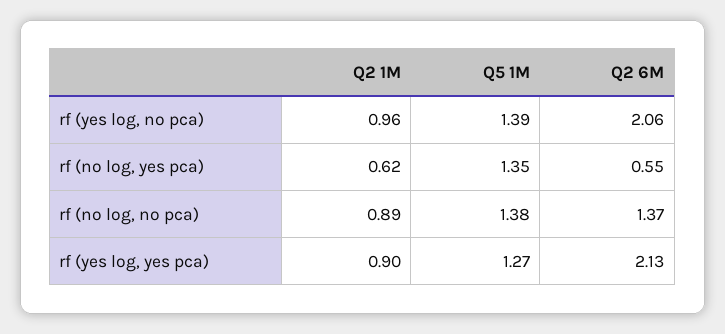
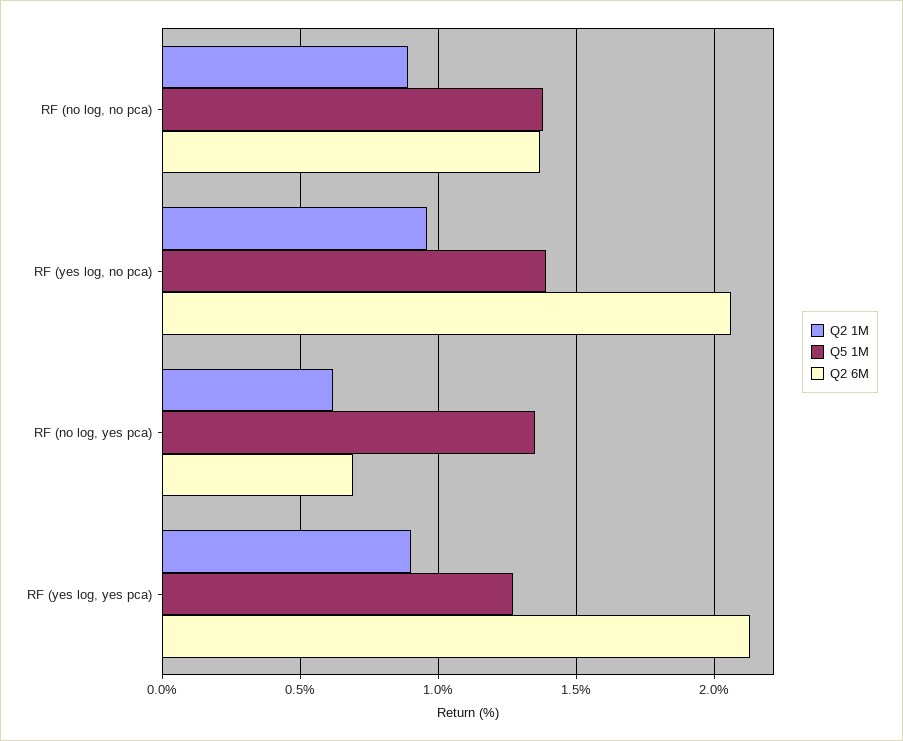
Q2 6M, rf (no log, yes pca): 0.55 -> 0.7

